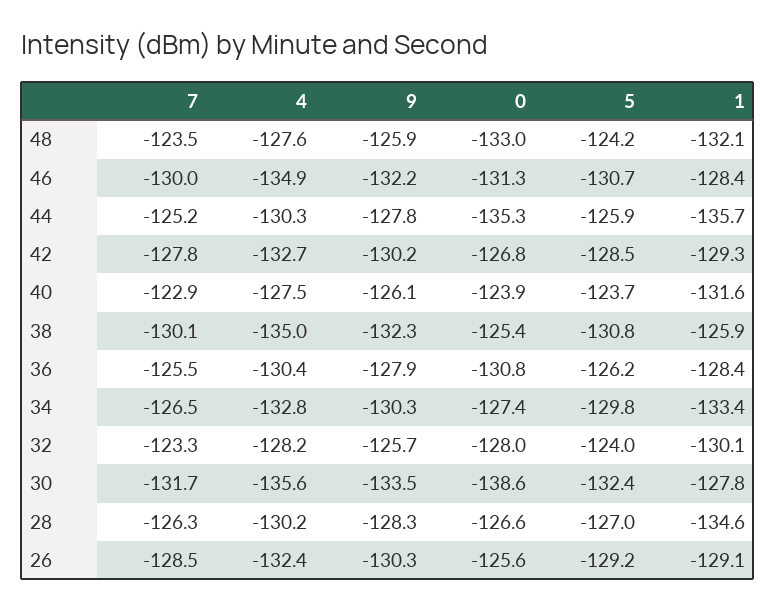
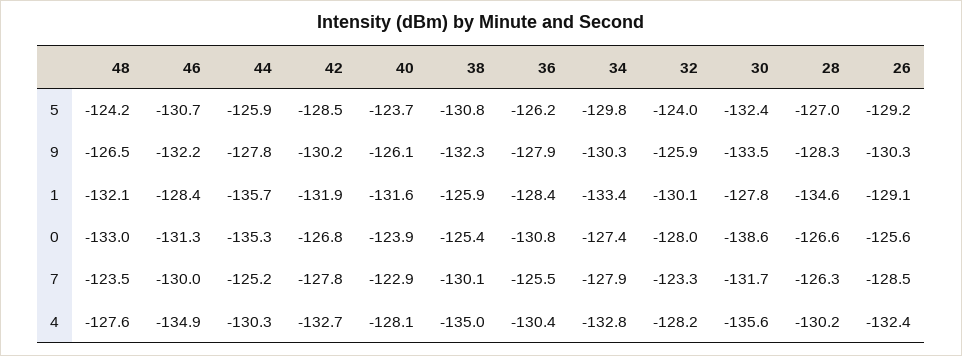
9, 48: -125.9 -> -126.5
1, 42: -129.3 -> -131.9
4, 40: -127.5 -> -128.1
7, 34: -126.5 -> -127.9
9, 32: -125.7 -> -125.9

